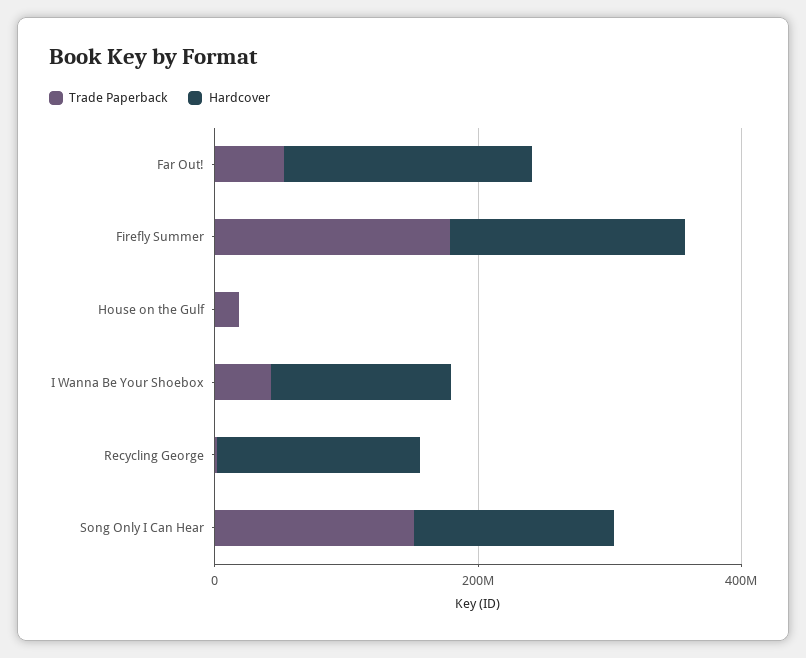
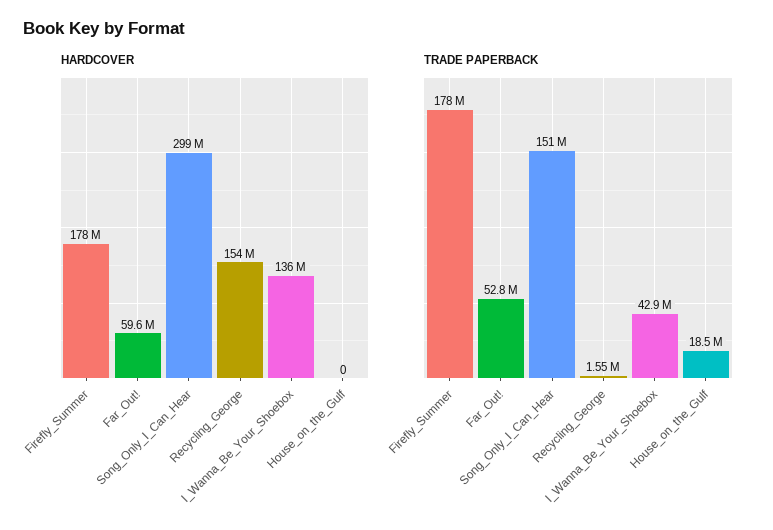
Hardcover, Far Out!: 200000000 -> 59600000
Hardcover, Song Only I Can Hear: 150000000 -> 299000000

